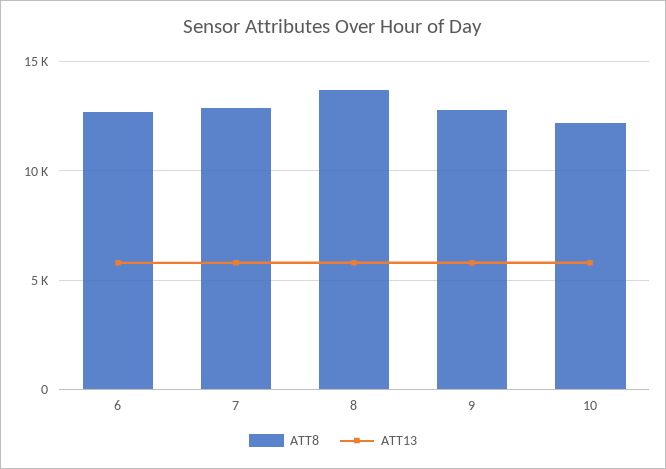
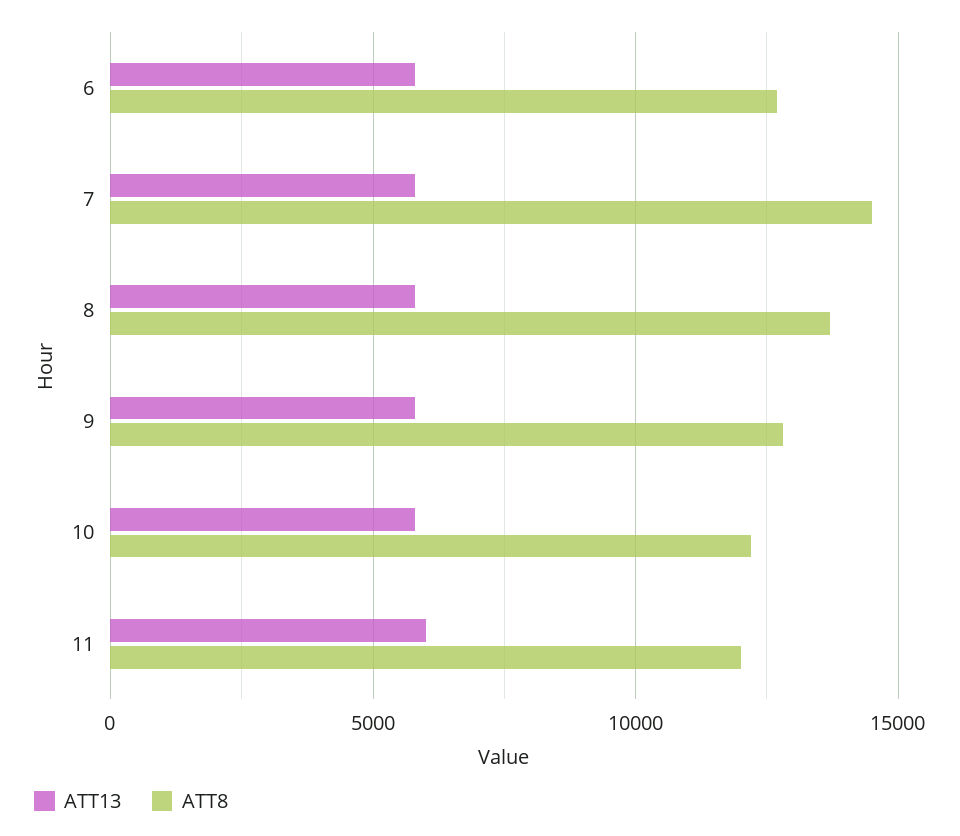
ATT8, 7: 13000 -> 14500
ATT13, 11: none -> 6000
ATT8, 11: none -> 12000

